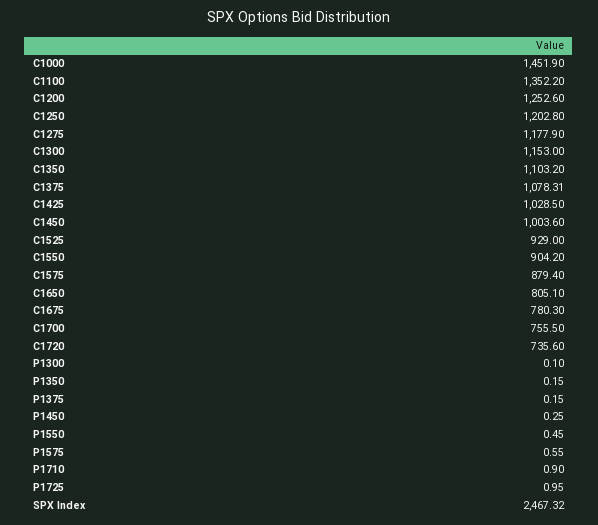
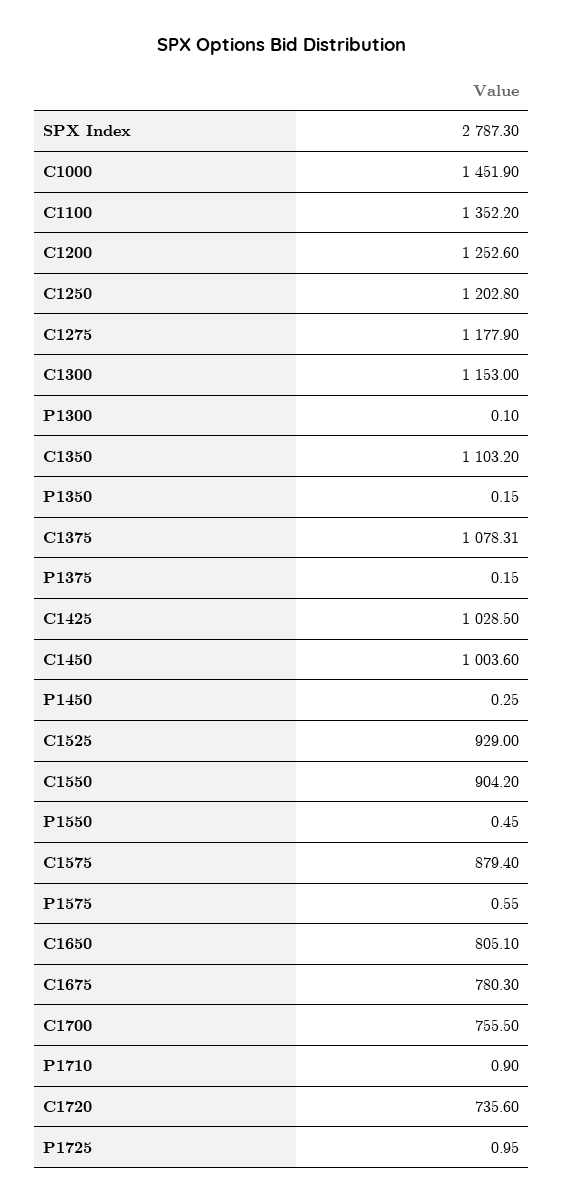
SPX Index: 2467.32 -> 2787.3

